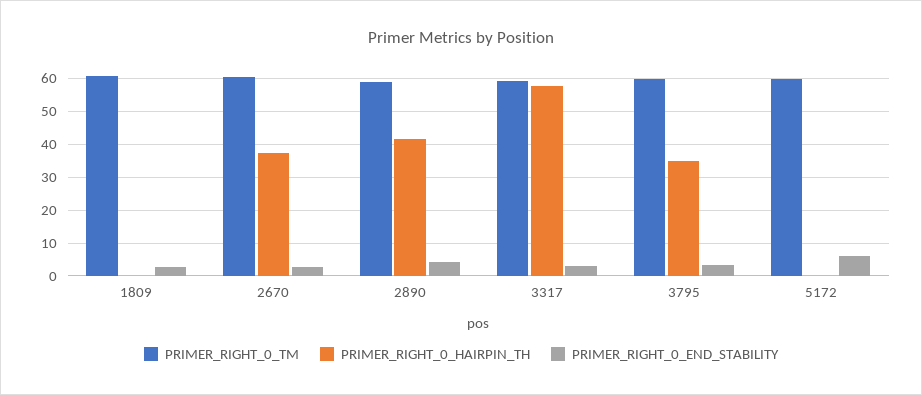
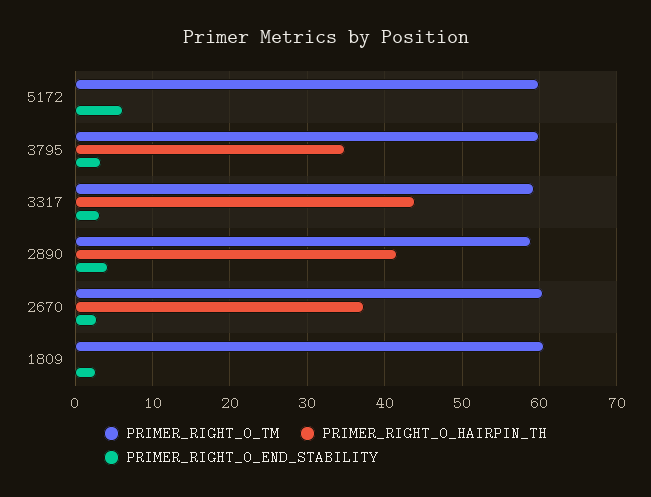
PRIMER_RIGHT_0_HAIRPIN_TH, 3317: 58 -> 44

